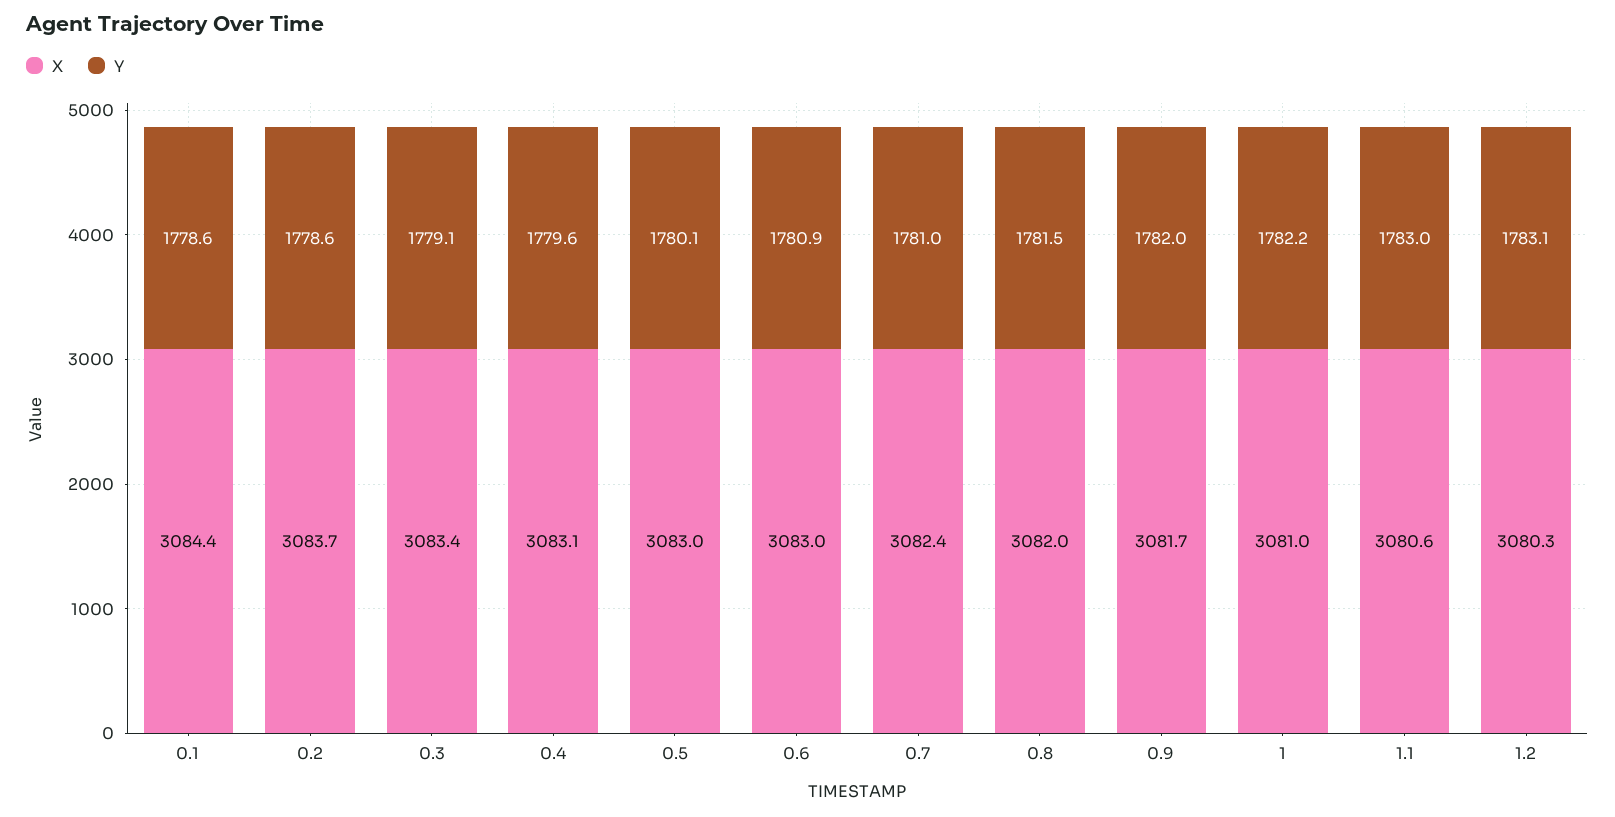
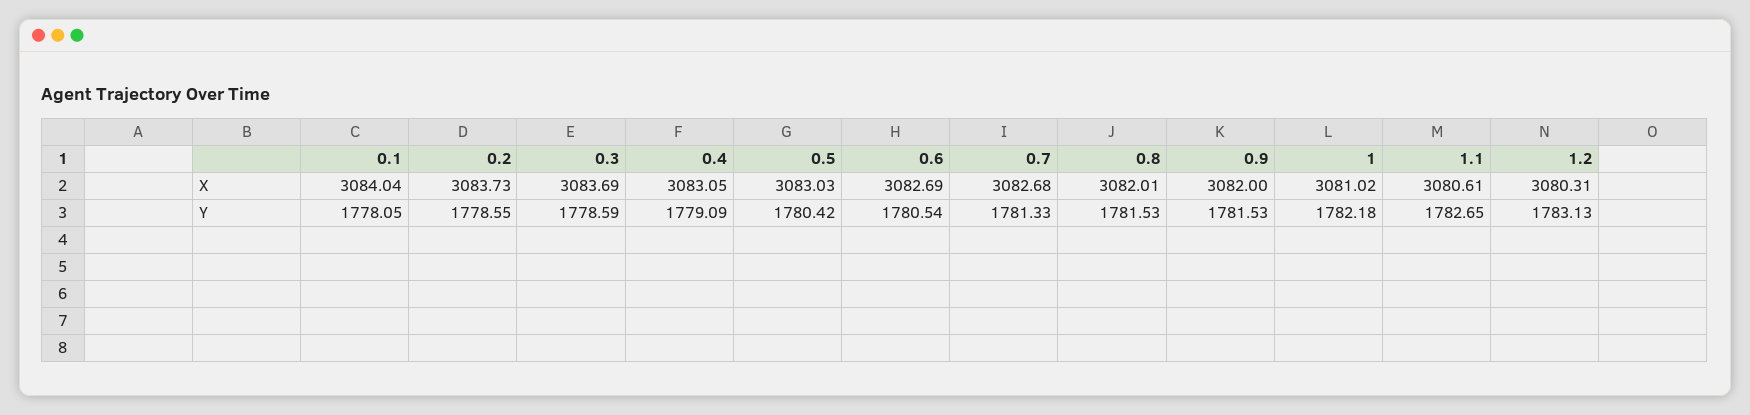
X, 0.1: 3084.4 -> 3084.04
Y, 0.1: 1778.6 -> 1778.05
X, 0.3: 3083.4 -> 3083.69
Y, 0.3: 1779.1 -> 1778.59
Y, 0.4: 1779.6 -> 1779.09
Y, 0.5: 1780.1 -> 1780.42
X, 0.6: 3083 -> 3082.69
Y, 0.6: 1780.9 -> 1780.54
X, 0.7: 3082.4 -> 3082.68
Y, 0.7: 1781 -> 1781.33
X, 0.9: 3081.7 -> 3082
Y, 0.9: 1782 -> 1781.53
Y, 1.1: 1783 -> 1782.65

